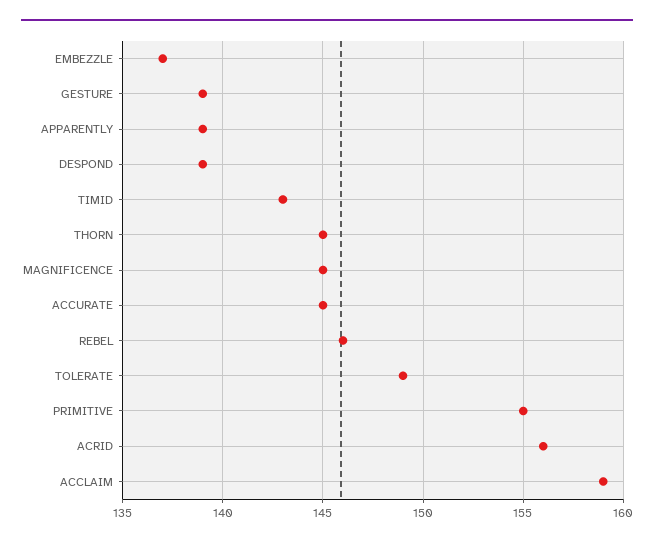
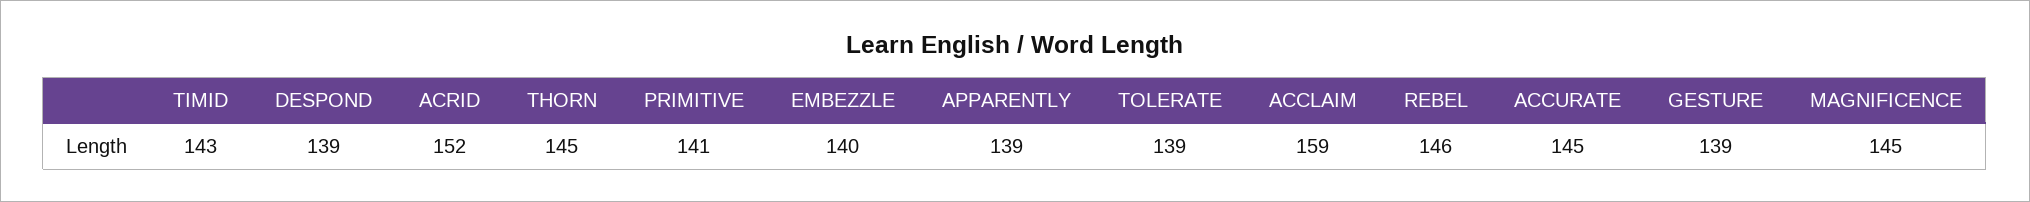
EMBEZZLE: 137 -> 140
TOLERATE: 149 -> 139
PRIMITIVE: 155 -> 141
ACRID: 156 -> 152

